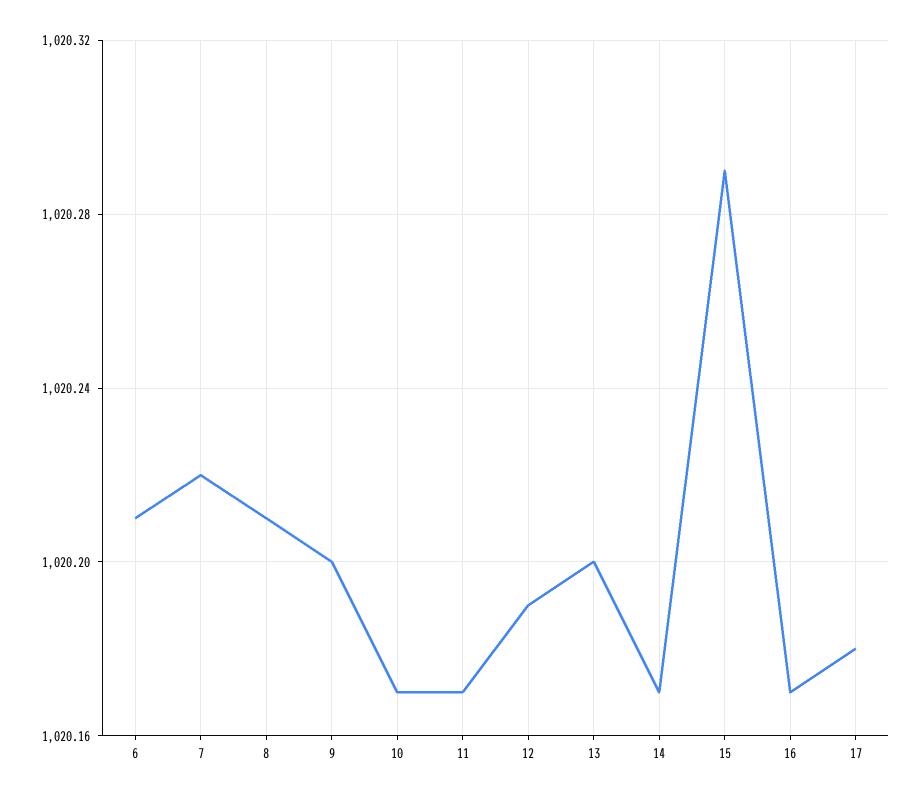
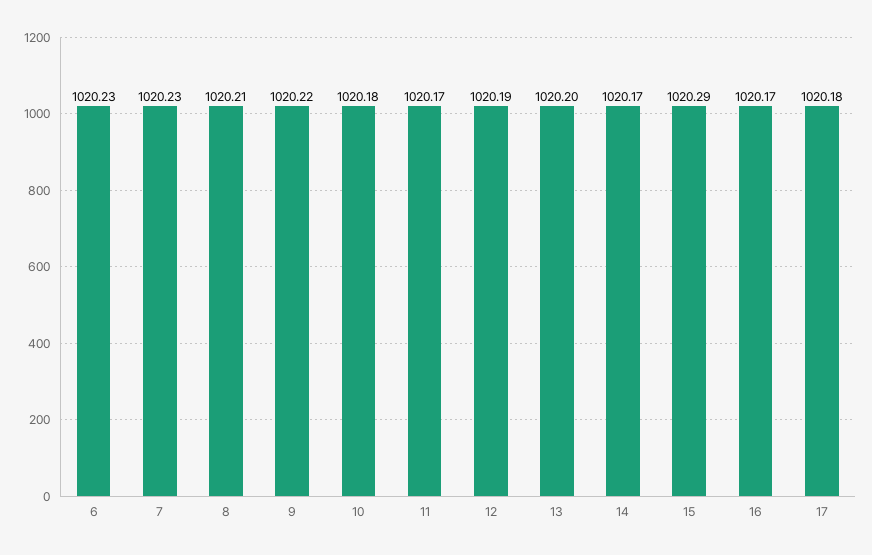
6: 1020.21 -> 1020.23
7: 1020.22 -> 1020.23
9: 1020.2 -> 1020.22
10: 1020.17 -> 1020.18

